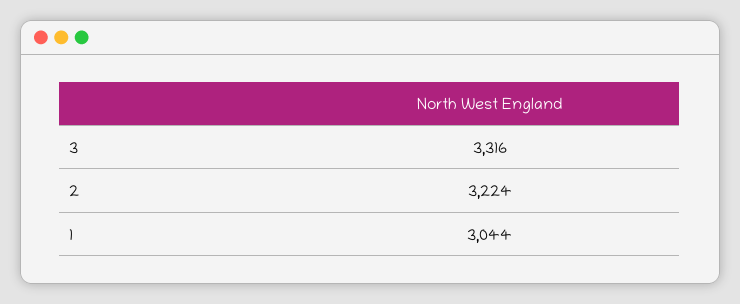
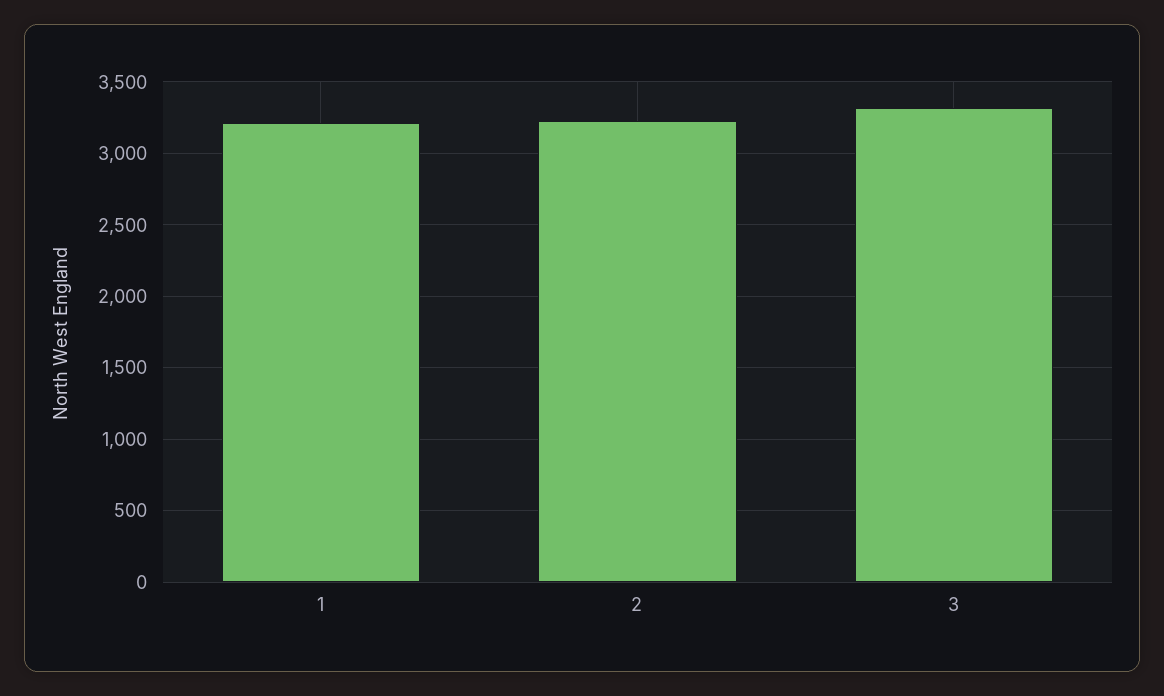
1: 3044 -> 3200

